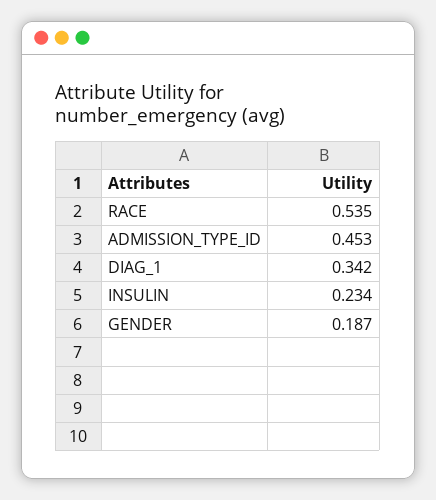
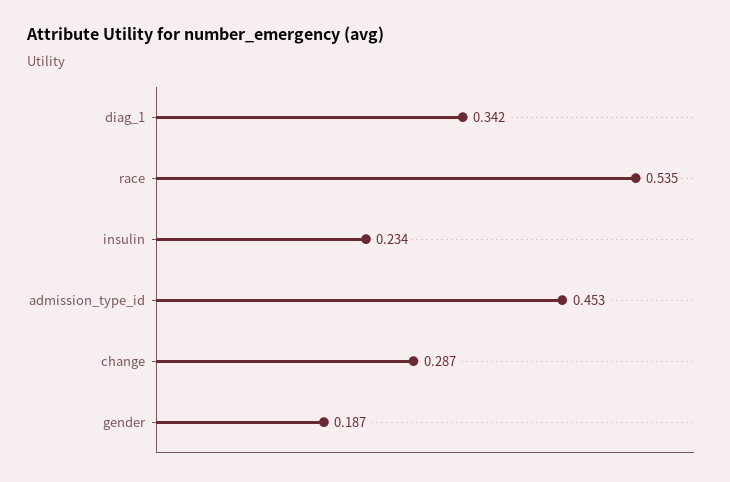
change: none -> 0.287

